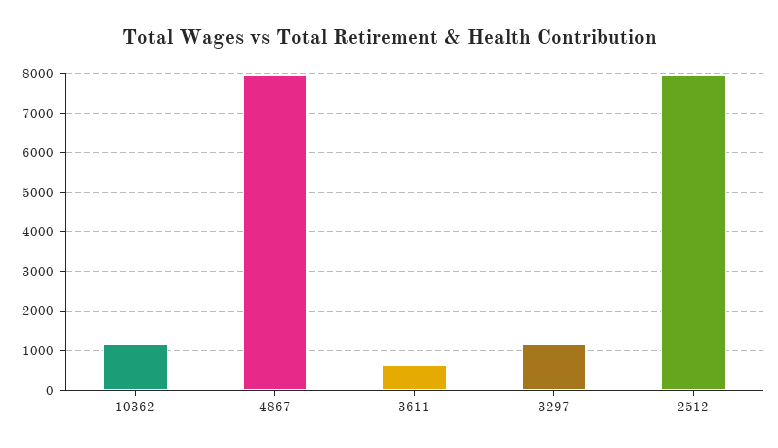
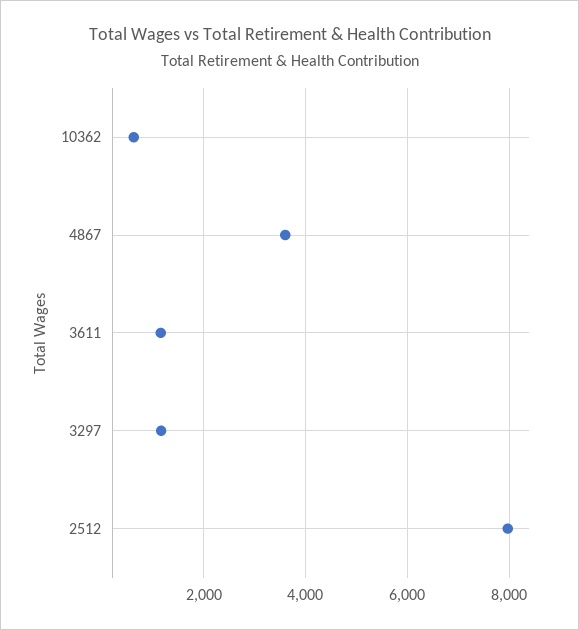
10362: 1200 -> 600
4867: 8000 -> 3600
3611: 600 -> 1200

